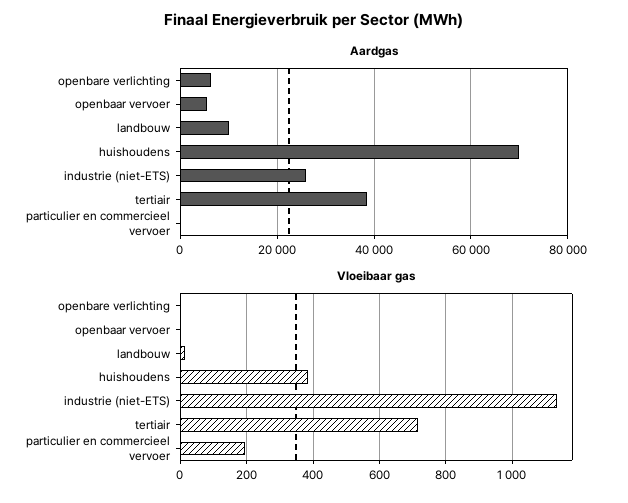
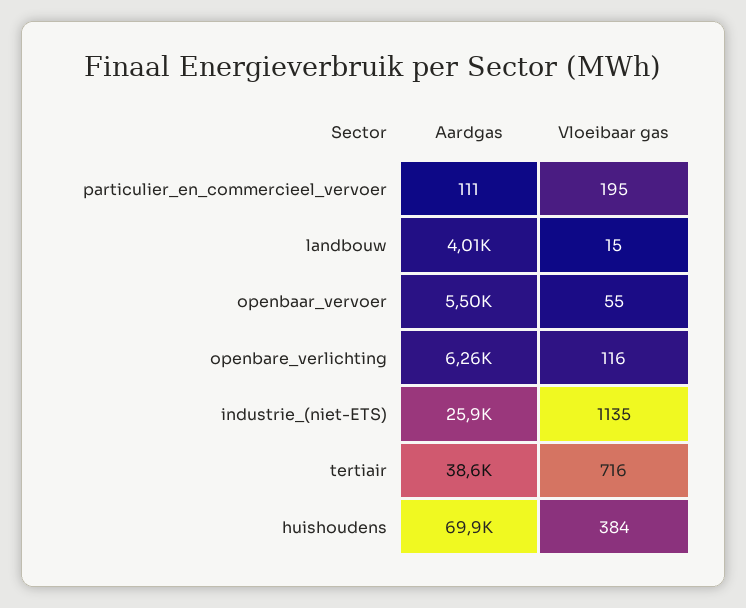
Aardgas, landbouw: 10000 -> 4010
Vloeibaar gas, openbare verlichting: 0 -> 116
Vloeibaar gas, openbaar vervoer: 0 -> 55

